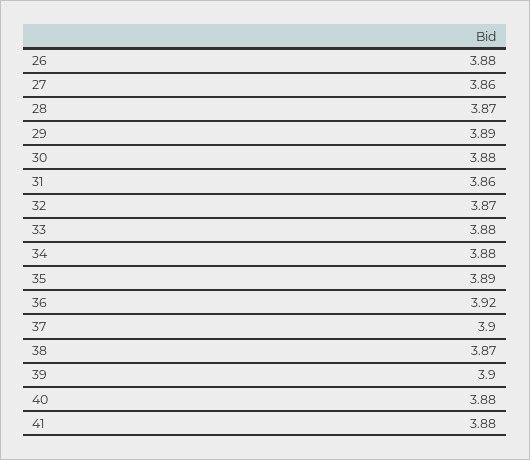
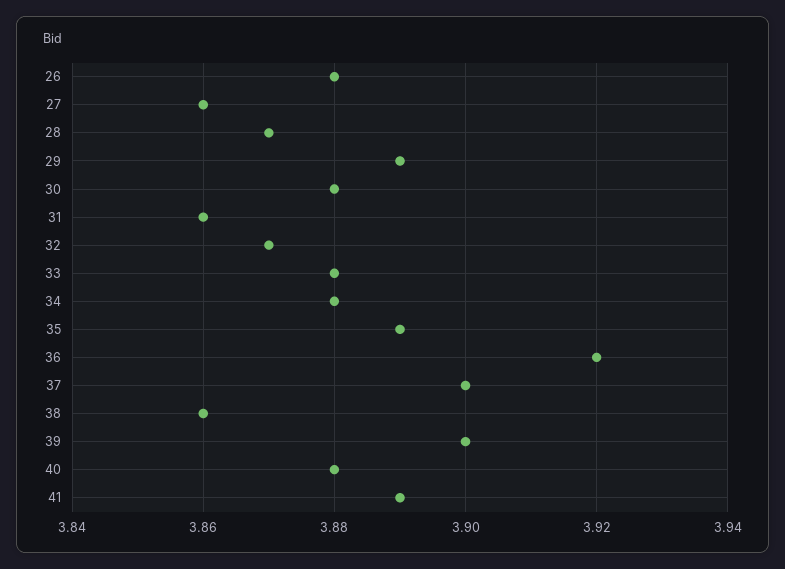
38: 3.87 -> 3.86
41: 3.88 -> 3.89

